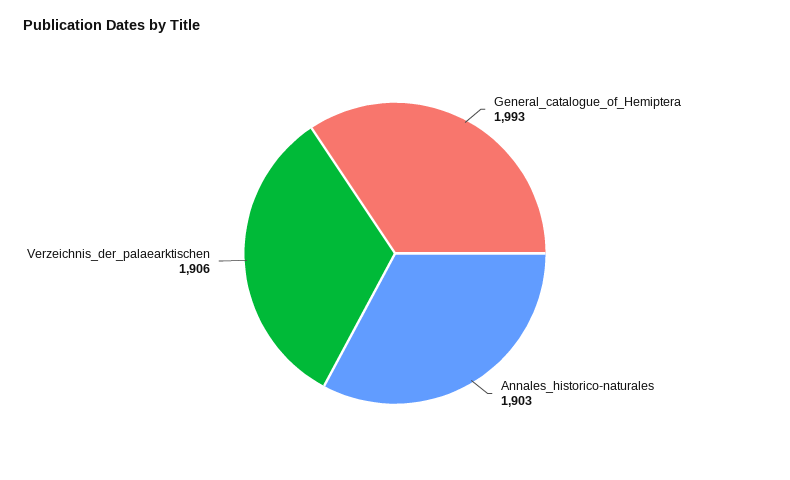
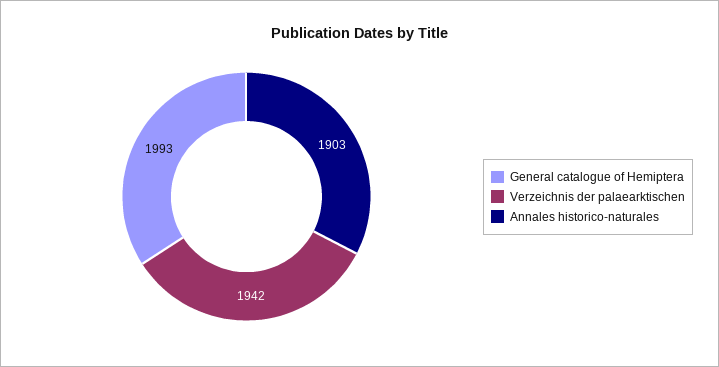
Verzeichnis_der_palaearktischen: 1906 -> 1942

